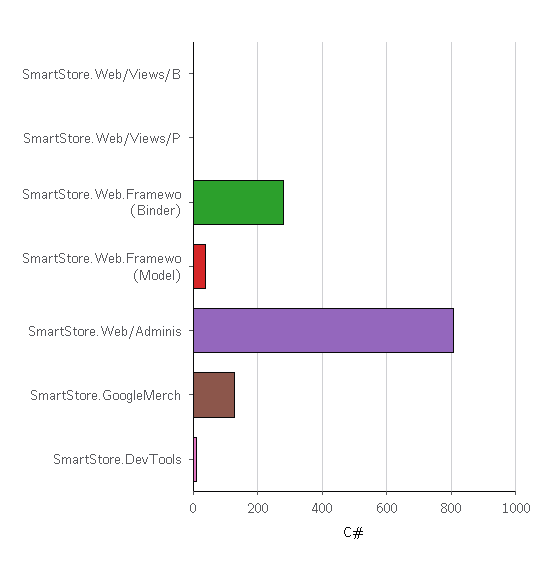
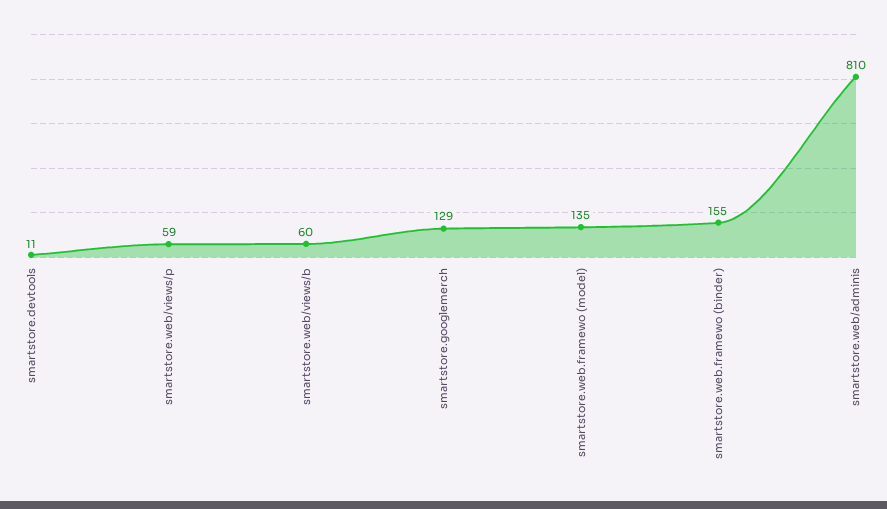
SmartStore.Web/Views/B: 0 -> 60
SmartStore.Web/Views/P: 0 -> 59
SmartStore.Web.Framewo (Binder): 280 -> 155
SmartStore.Web.Framewo (Model): 40 -> 135

